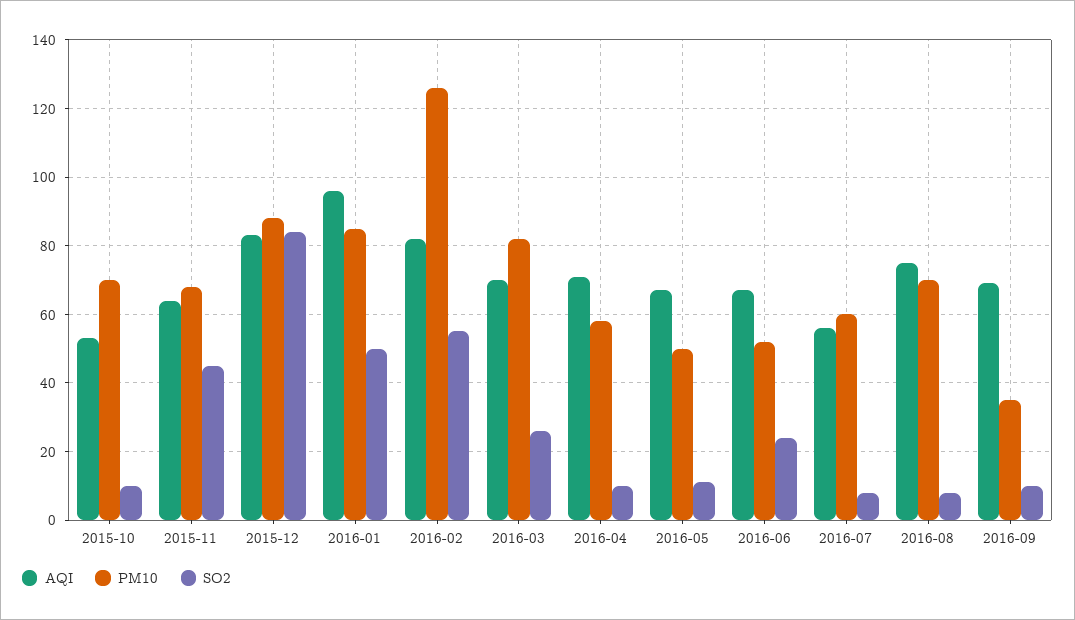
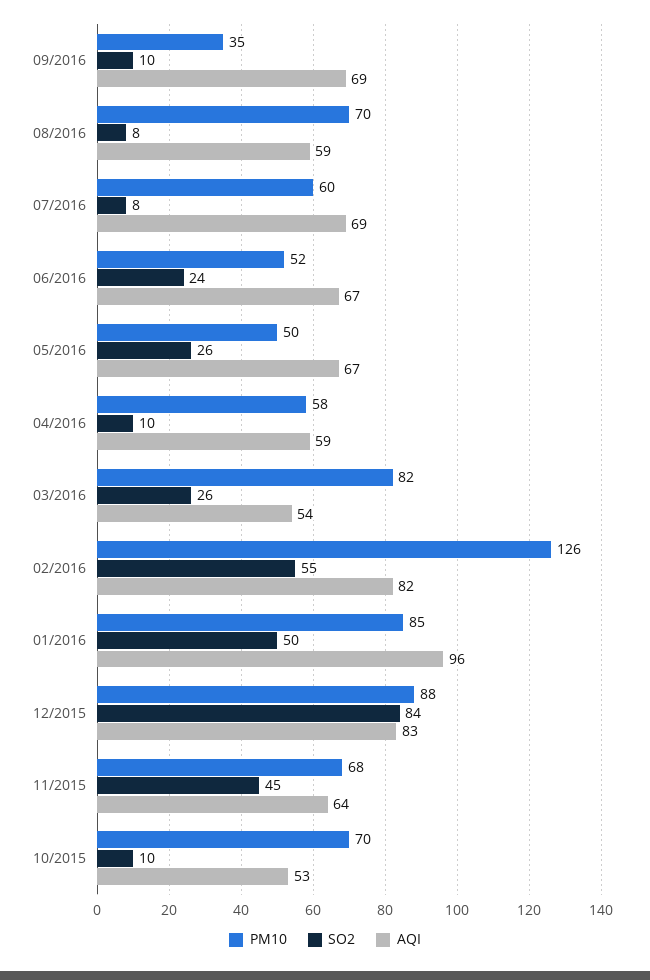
AQI, 2016-03: 70 -> 54
AQI, 2016-04: 70 -> 59
SO2, 2016-05: 10 -> 26
AQI, 2016-07: 55 -> 69
AQI, 2016-08: 75 -> 59

